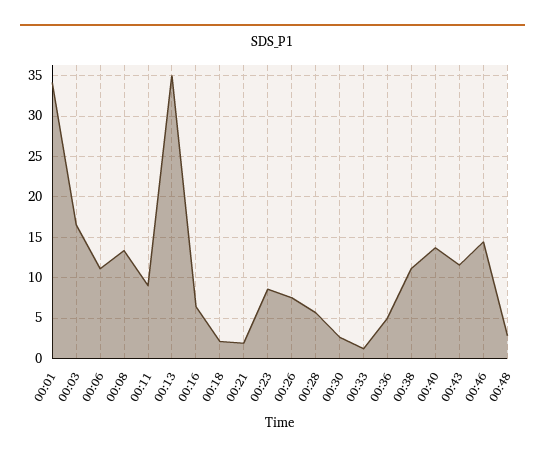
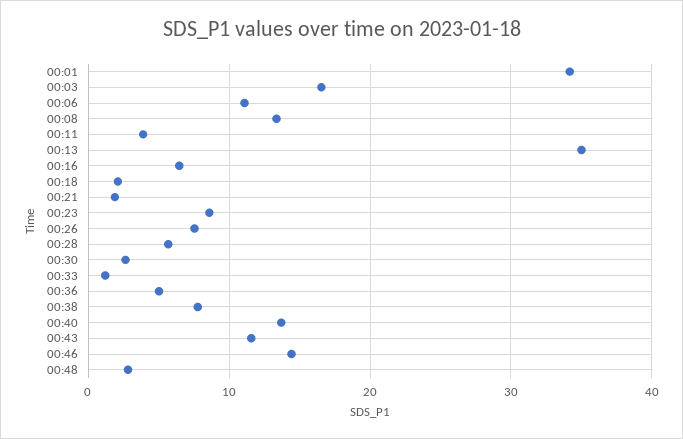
00:11: 9 -> 4
00:38: 11 -> 8

